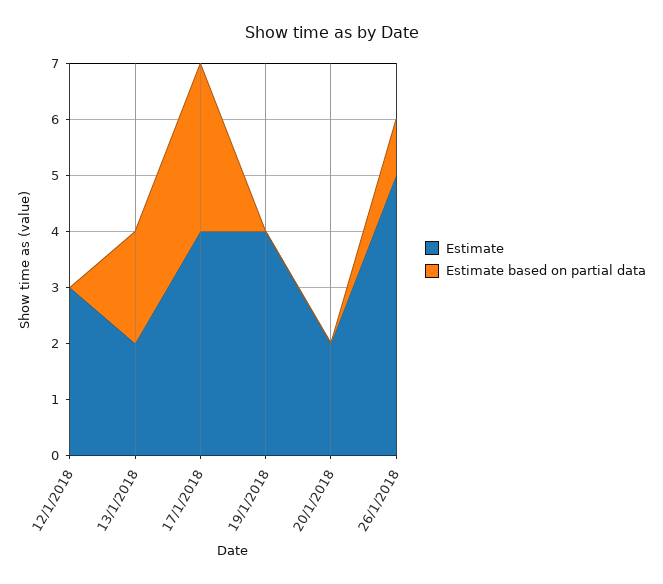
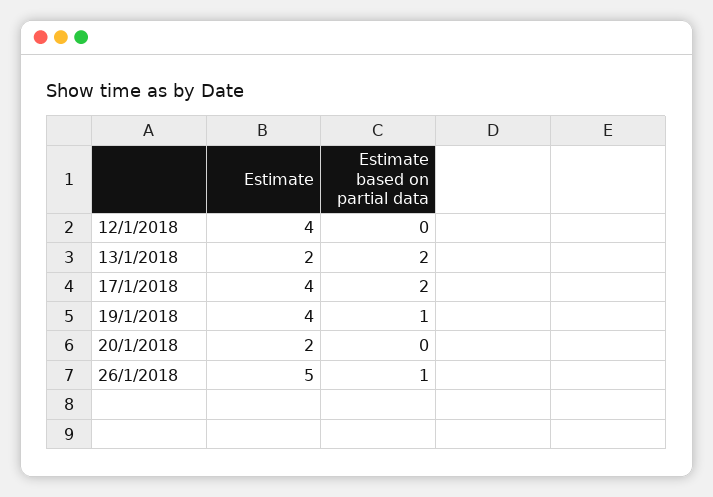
Estimate, 12/1/2018: 3 -> 4
Estimate based on partial data, 17/1/2018: 3 -> 2
Estimate based on partial data, 19/1/2018: 0 -> 1

